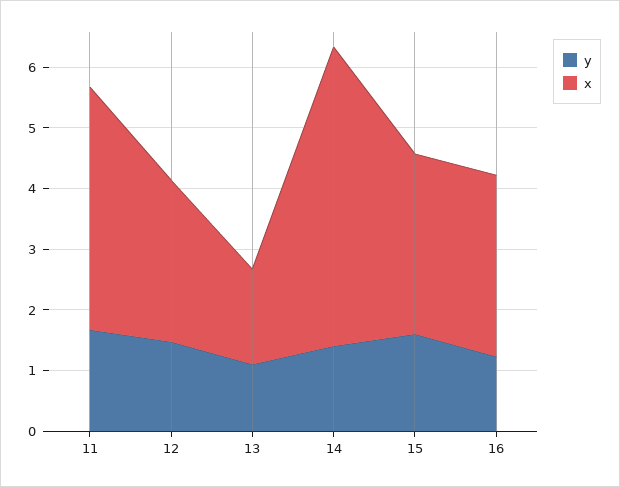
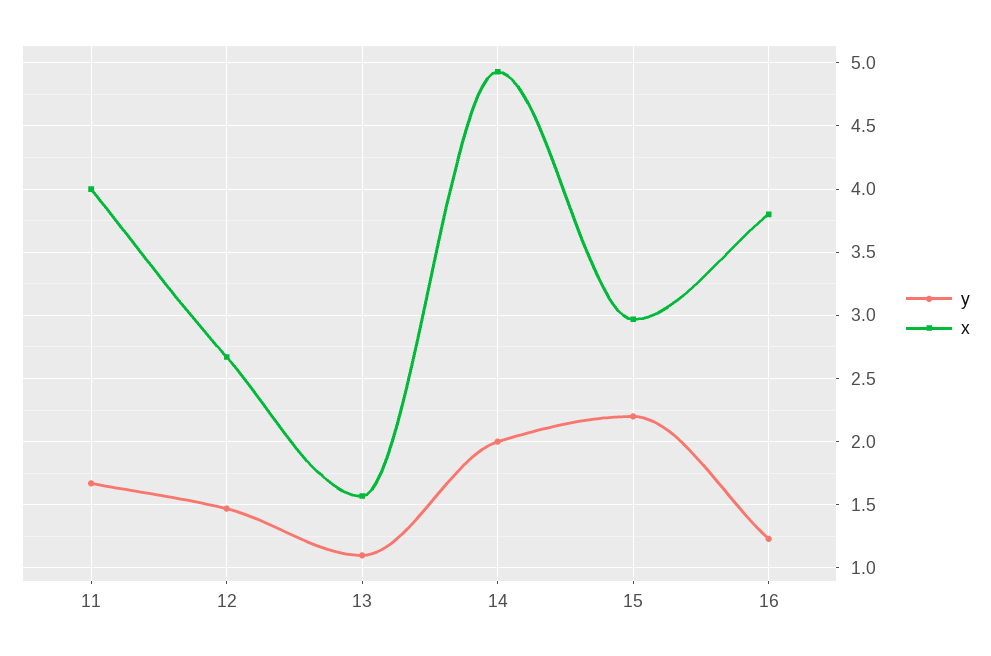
y, 14: 1.4 -> 2
y, 15: 1.6 -> 2.2
x, 16: 3 -> 3.8

